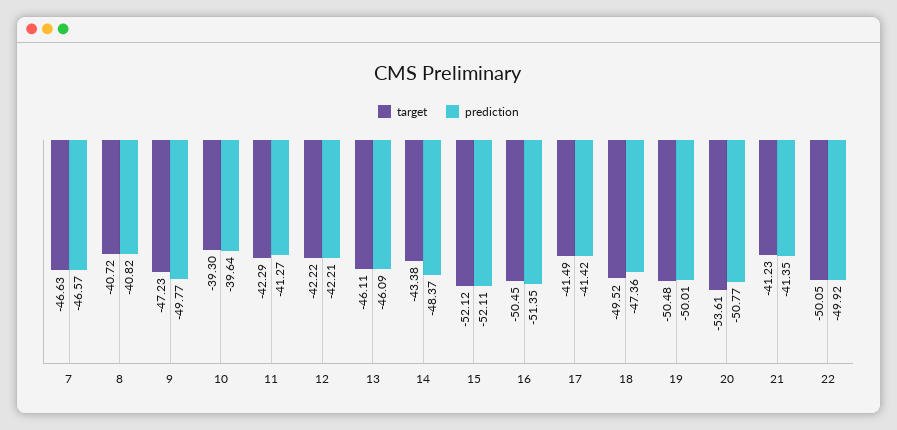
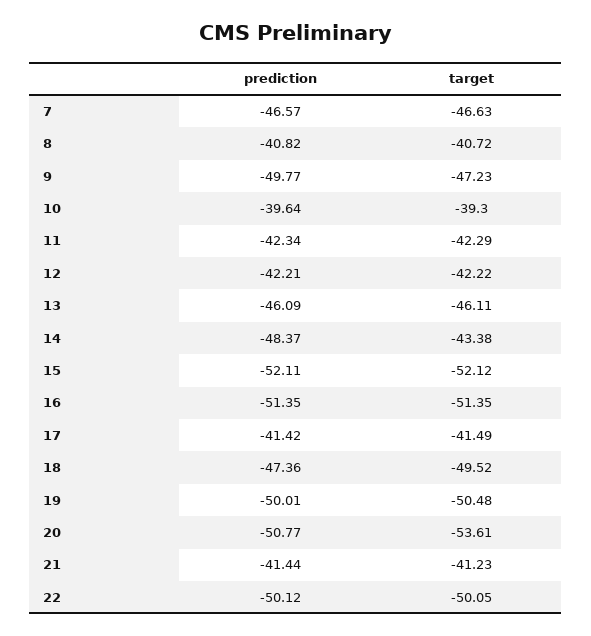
prediction, 11: -41.27 -> -42.34
target, 16: -50.45 -> -51.35
prediction, 21: -41.35 -> -41.44
prediction, 22: -49.92 -> -50.12

